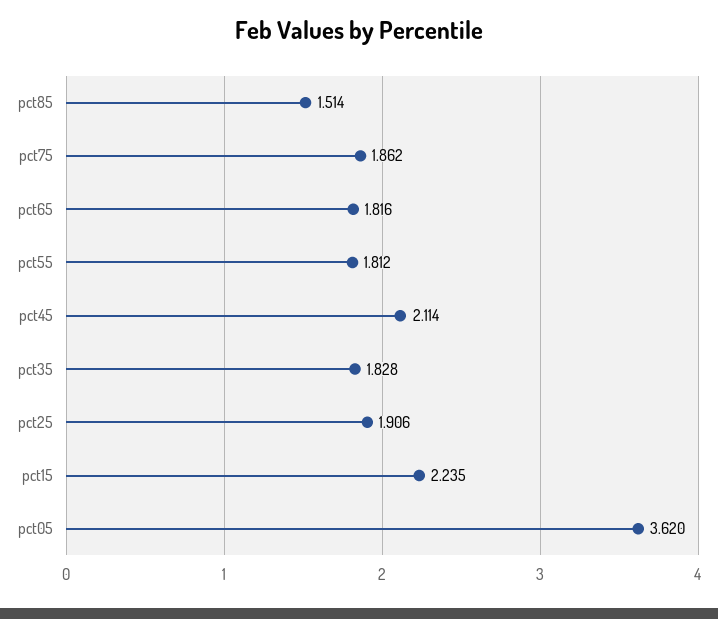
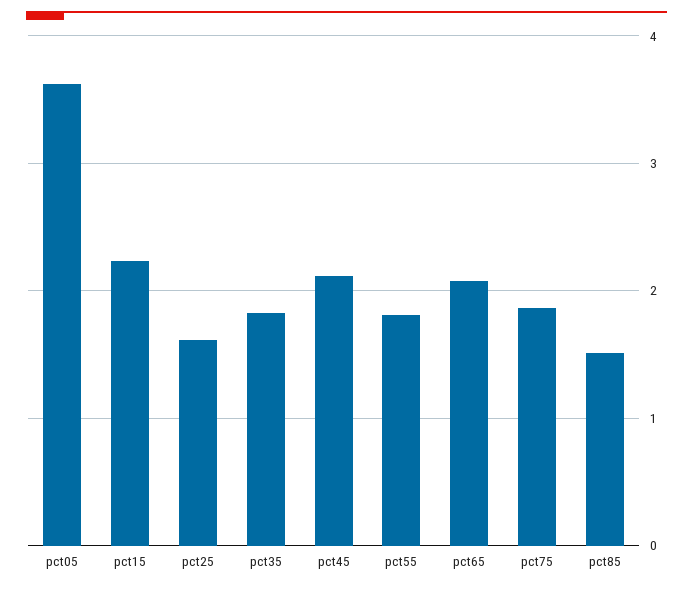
pct65: 1.816 -> 2.1
pct25: 1.906 -> 1.6

